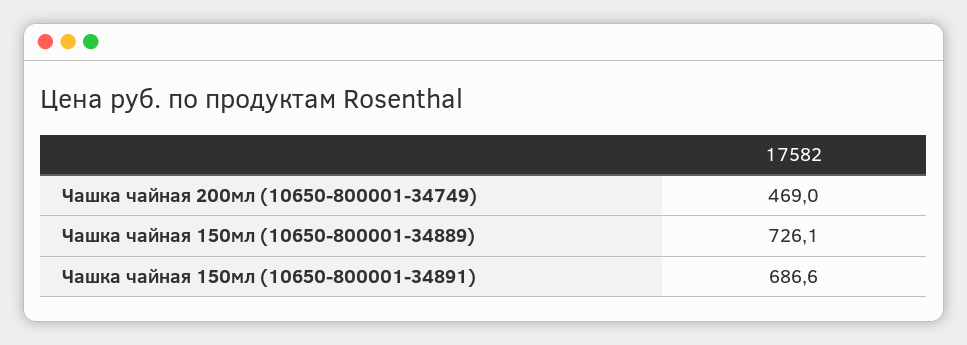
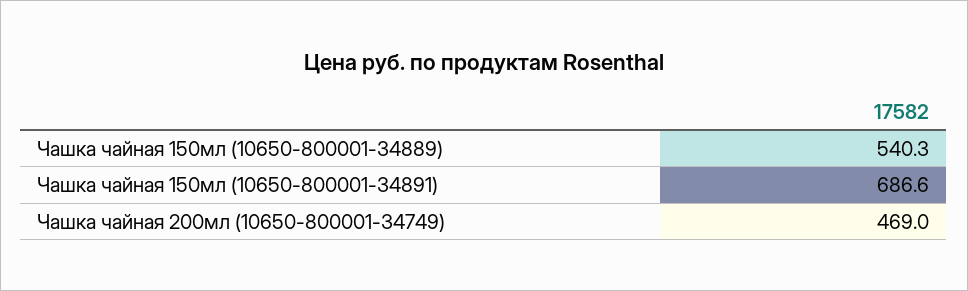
Чашка чайная 150мл (10650-800001-34889): 726.1 -> 540.3

